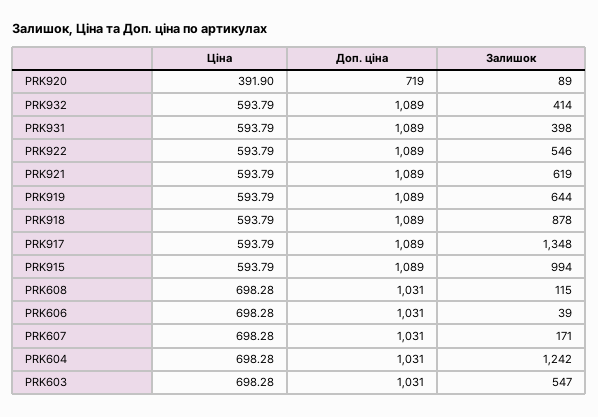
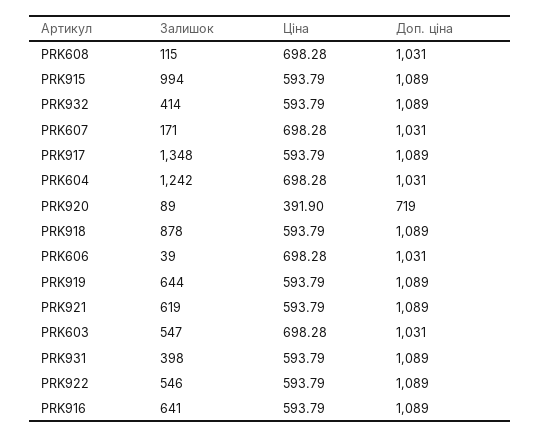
Залишок, PRK916: none -> 641
Ціна, PRK916: none -> 593.79
Доп. ціна, PRK916: none -> 1089

